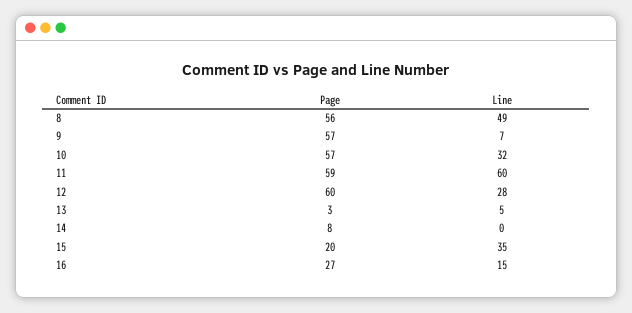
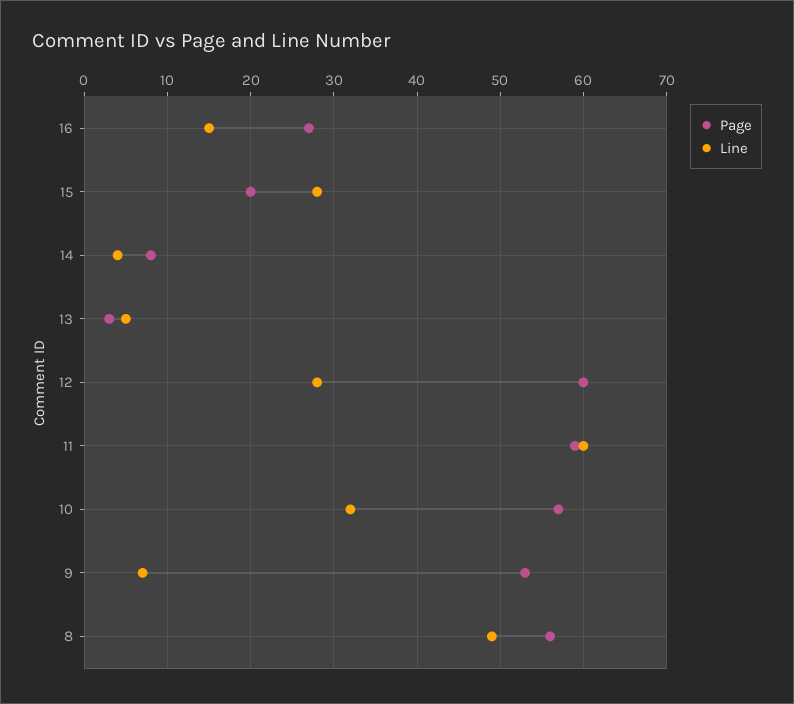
Page, 9: 57 -> 53
Line, 14: 0 -> 4
Line, 15: 35 -> 28

